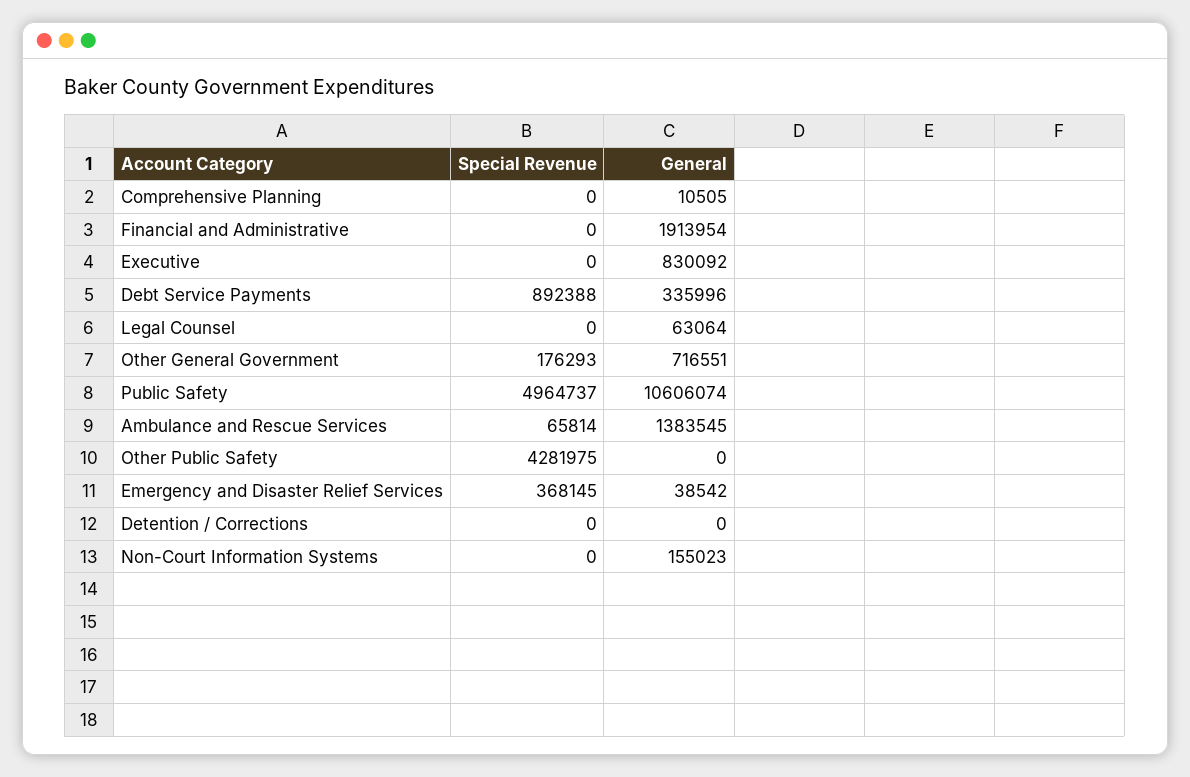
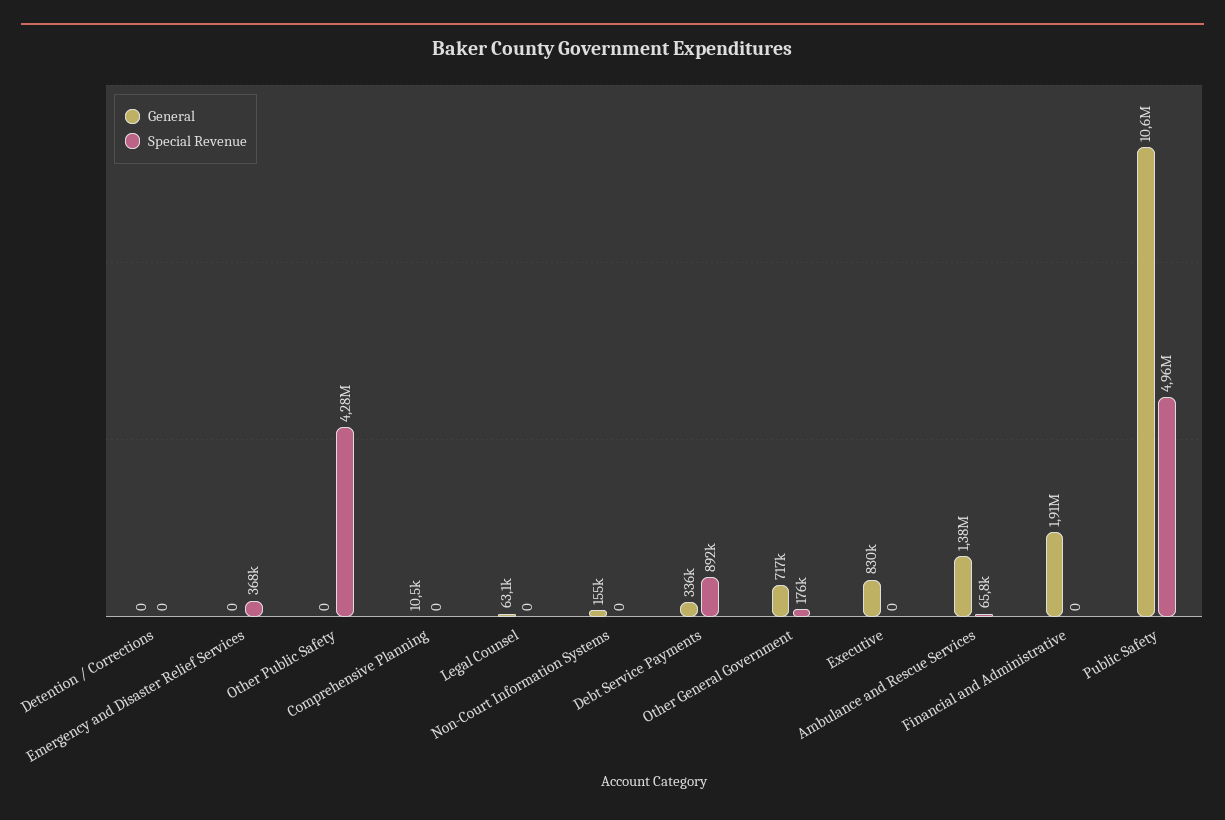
General, Emergency and Disaster Relief Services: 38542 -> 0

